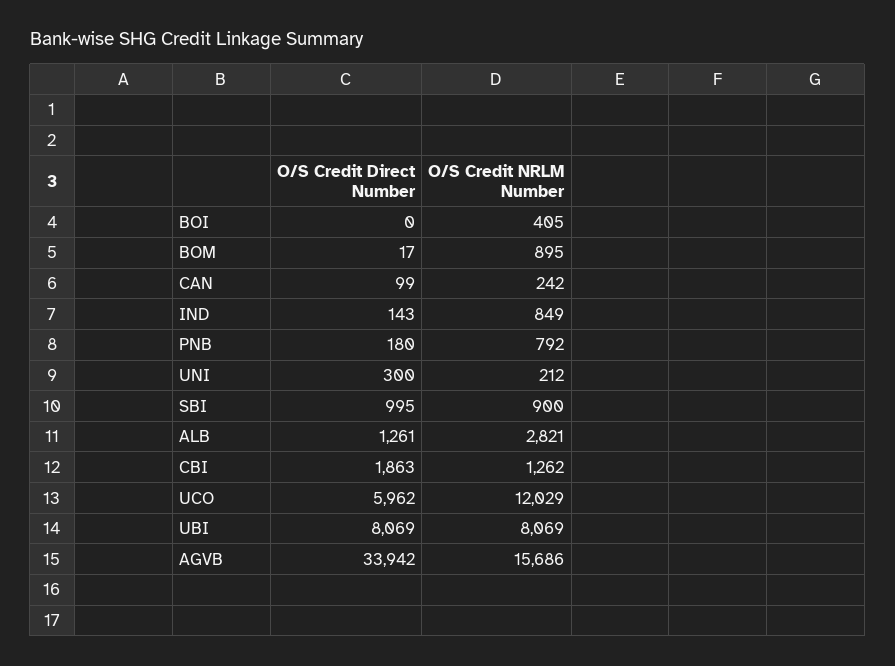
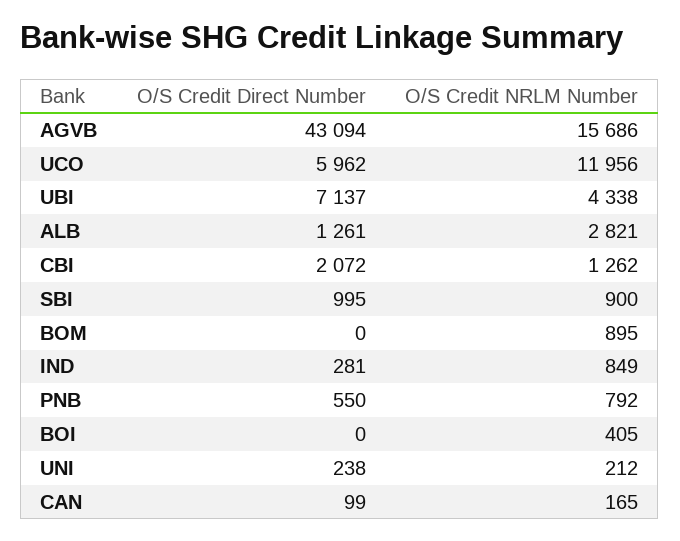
O/S Credit Direct Number, BOM: 17 -> 0
O/S Credit NRLM Number, CAN: 242 -> 165
O/S Credit Direct Number, IND: 143 -> 281
O/S Credit Direct Number, PNB: 180 -> 550
O/S Credit Direct Number, UNI: 300 -> 238
O/S Credit Direct Number, CBI: 1863 -> 2072
O/S Credit NRLM Number, UCO: 12029 -> 11956
O/S Credit Direct Number, UBI: 8069 -> 7137
O/S Credit NRLM Number, UBI: 8069 -> 4338
O/S Credit Direct Number, AGVB: 33942 -> 43094

